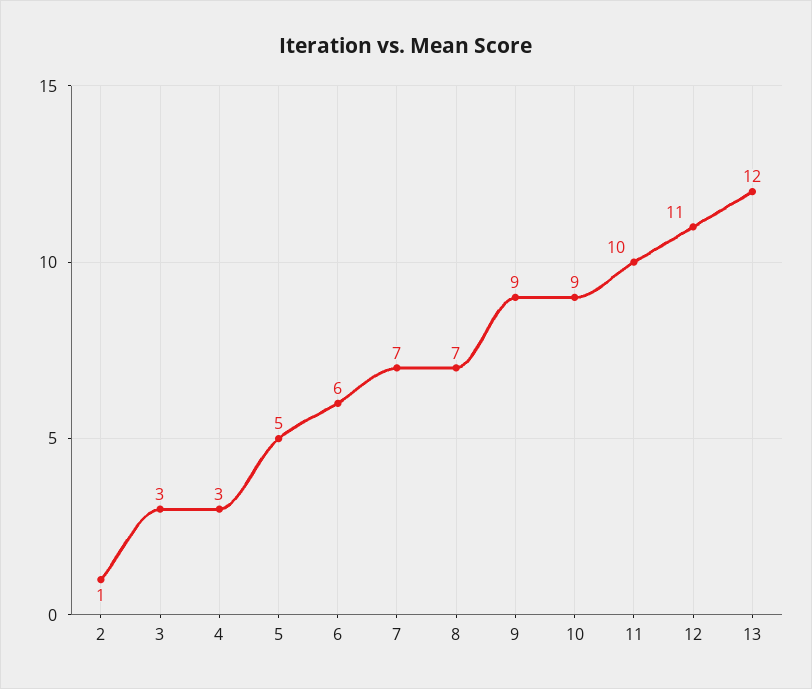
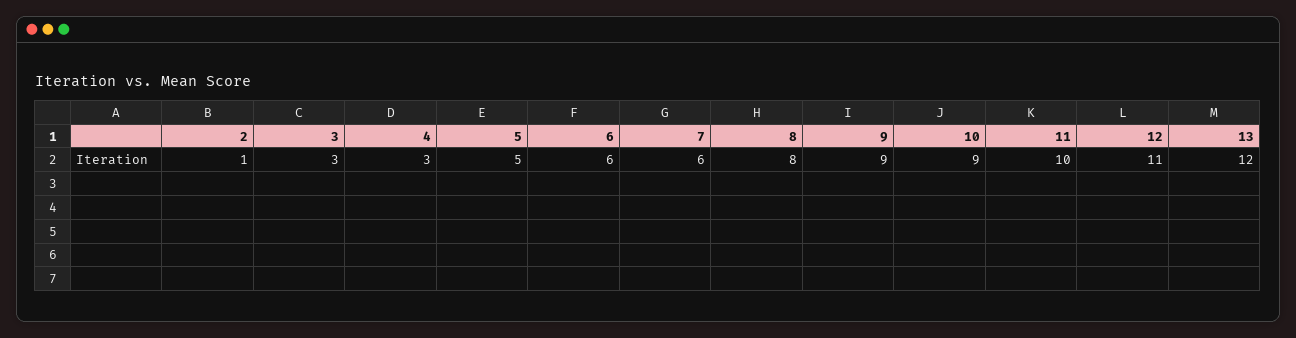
7: 7 -> 6
8: 7 -> 8

